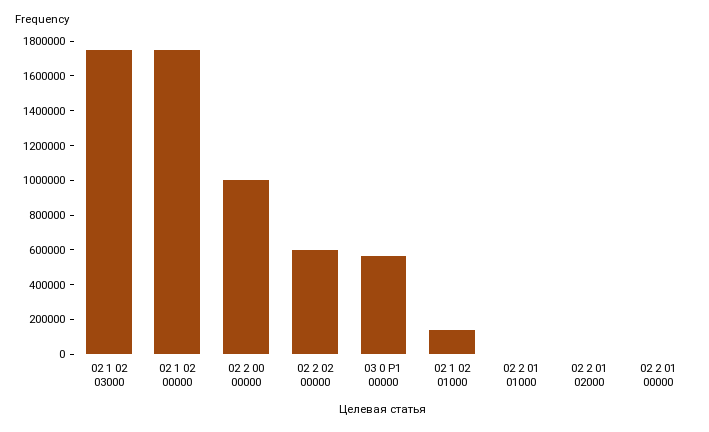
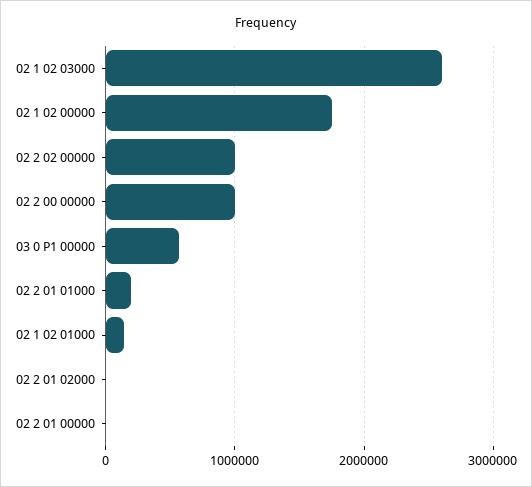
02 1 02 03000: 1750000 -> 2600000
02 2 02 00000: 600000 -> 1000000
02 2 01 01000: 0 -> 200000

